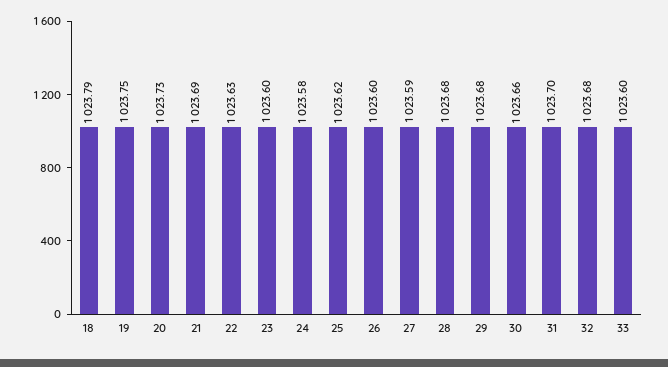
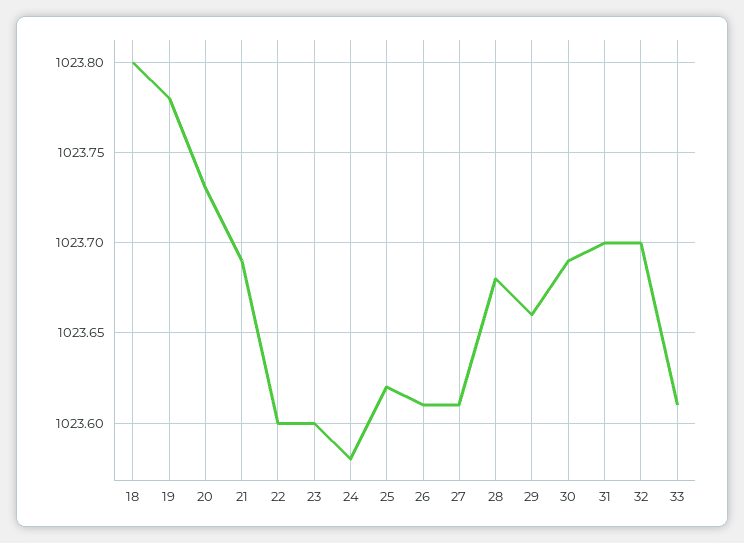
18: 1023.79 -> 1023.8
19: 1023.75 -> 1023.78
22: 1023.63 -> 1023.6
26: 1023.6 -> 1023.61
27: 1023.59 -> 1023.61
29: 1023.68 -> 1023.66
30: 1023.66 -> 1023.69
32: 1023.68 -> 1023.7
33: 1023.6 -> 1023.61

